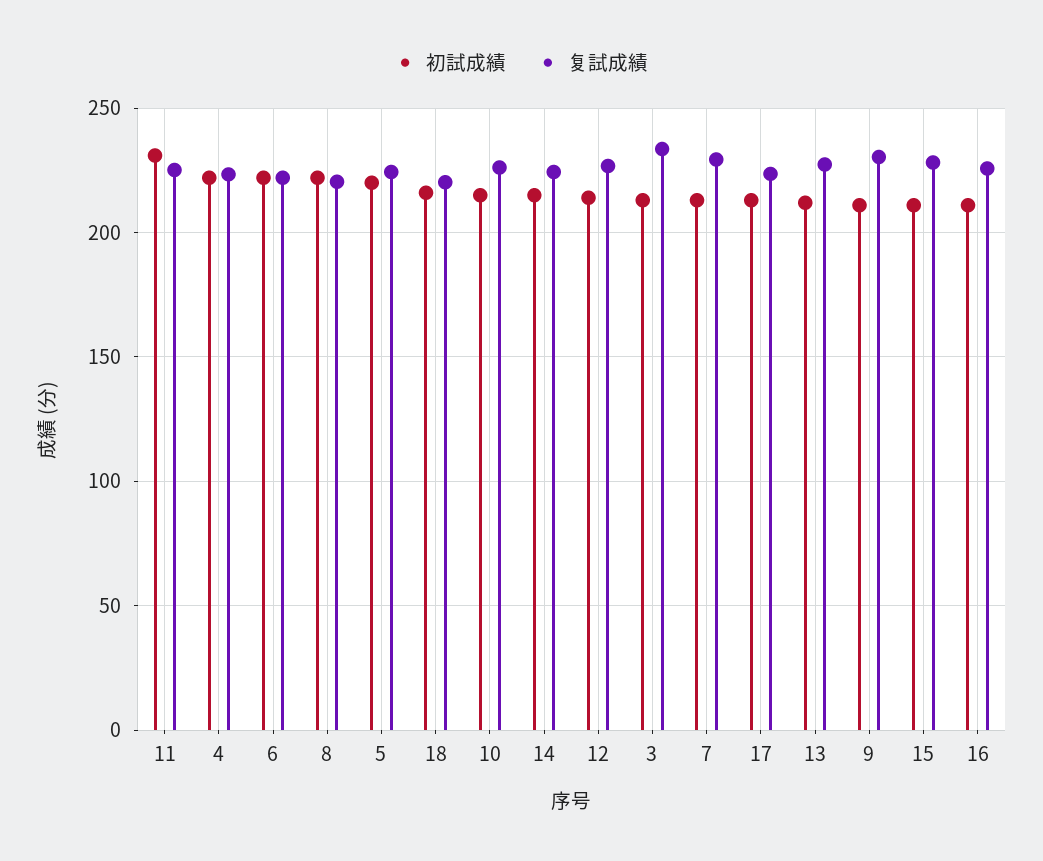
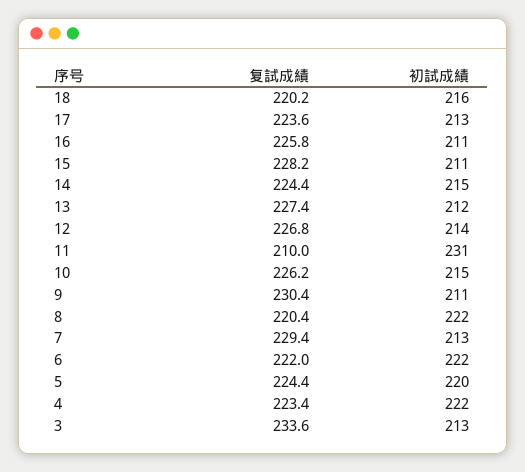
复試成績, 11: 225 -> 210

